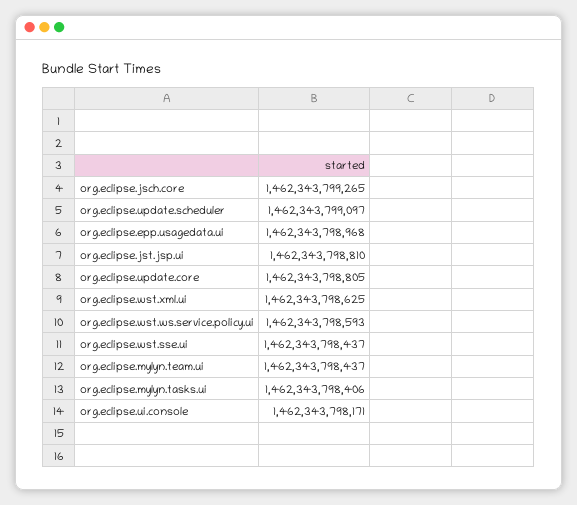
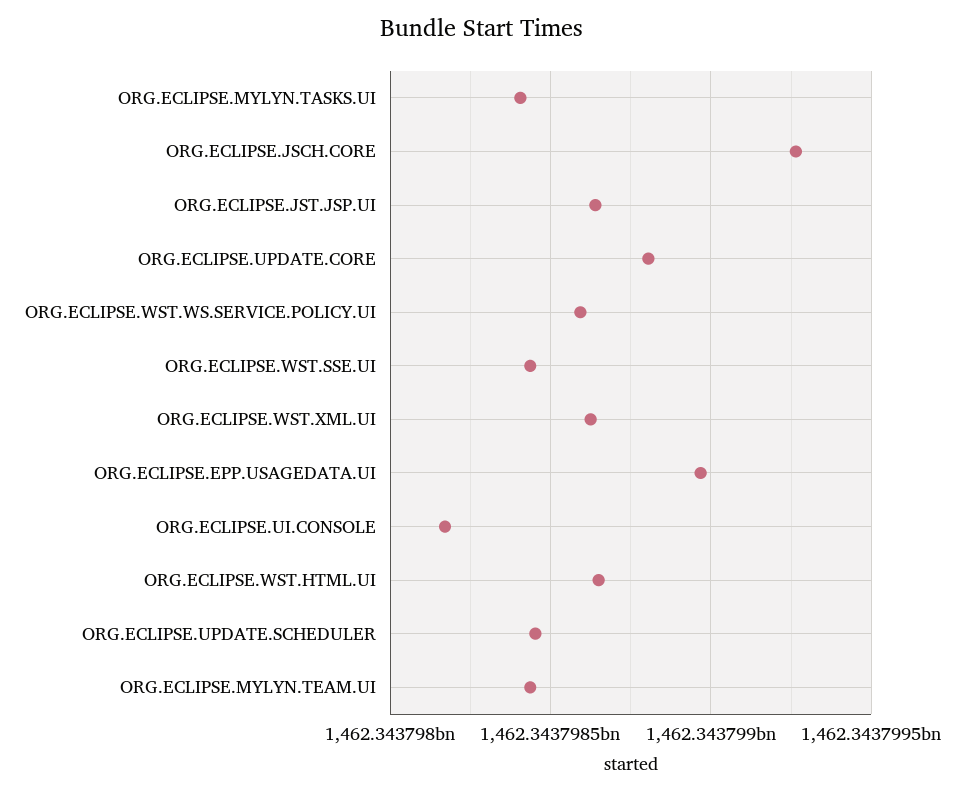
org.eclipse.update.scheduler: 1462343799097 -> 1462343798450
org.eclipse.jst.jsp.ui: 1462343798810 -> 1462343798650
ORG.ECLIPSE.WST.HTML.UI: none -> 1462343798650

